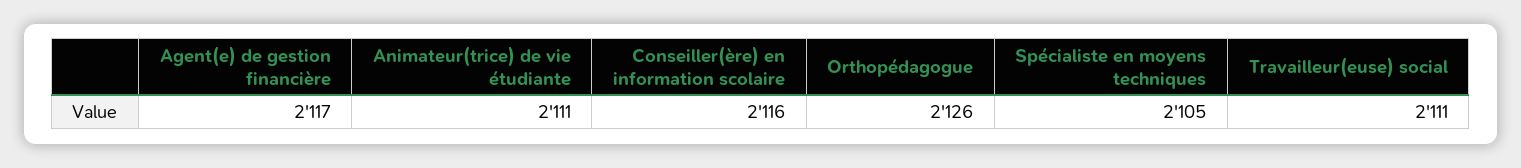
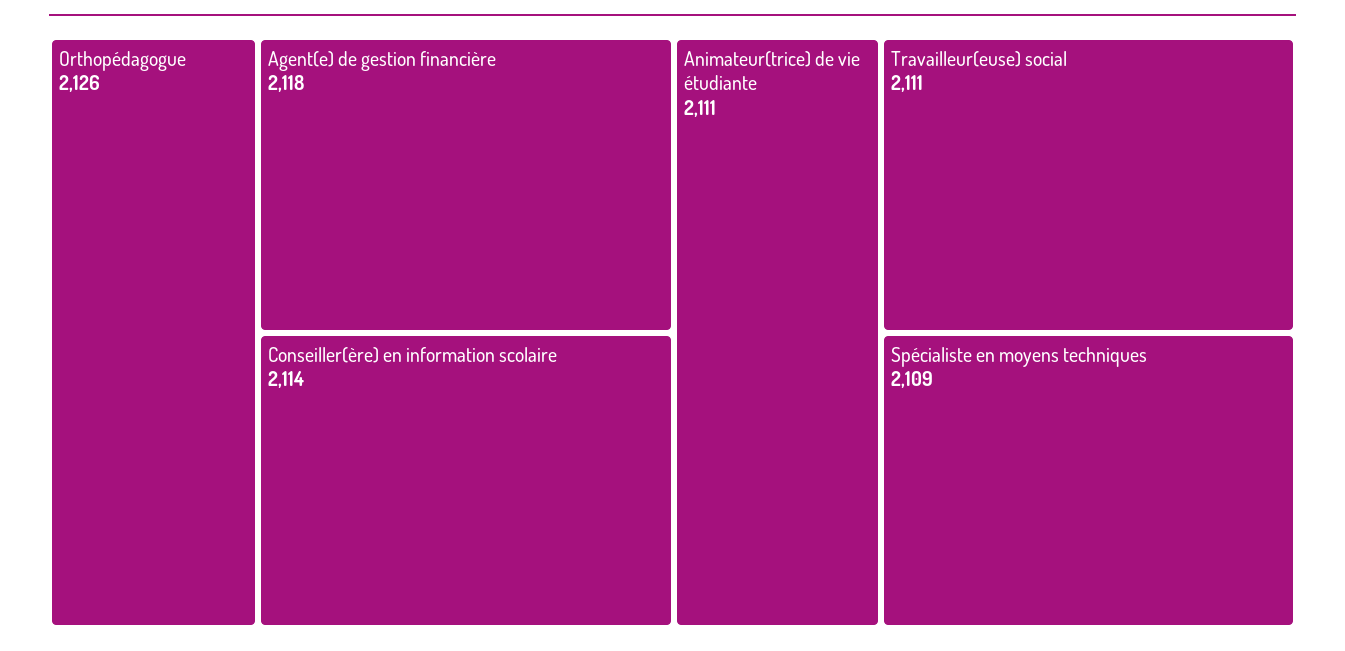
Agent(e) de gestion financière: 2117 -> 2118
Conseiller(ère) en information scolaire: 2116 -> 2114
Spécialiste en moyens techniques: 2105 -> 2109

